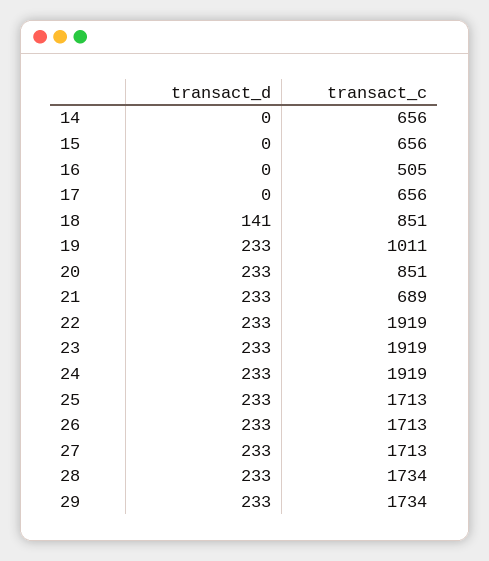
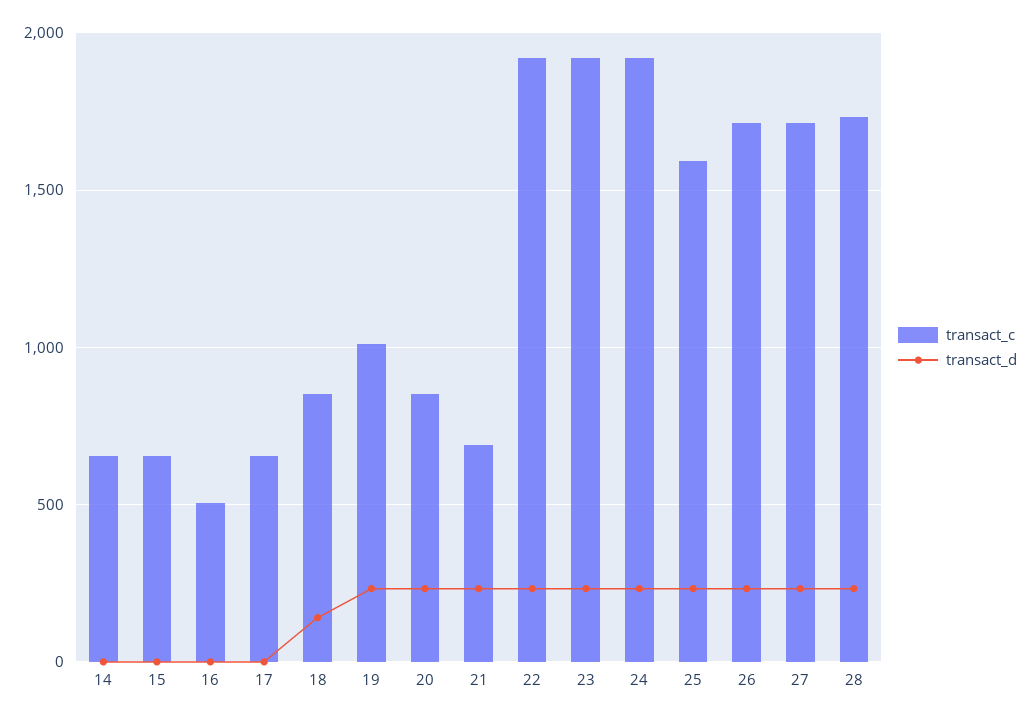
transact_c, 25: 1713 -> 1600
transact_d, 29: 233 -> none
transact_c, 29: 1734 -> none

